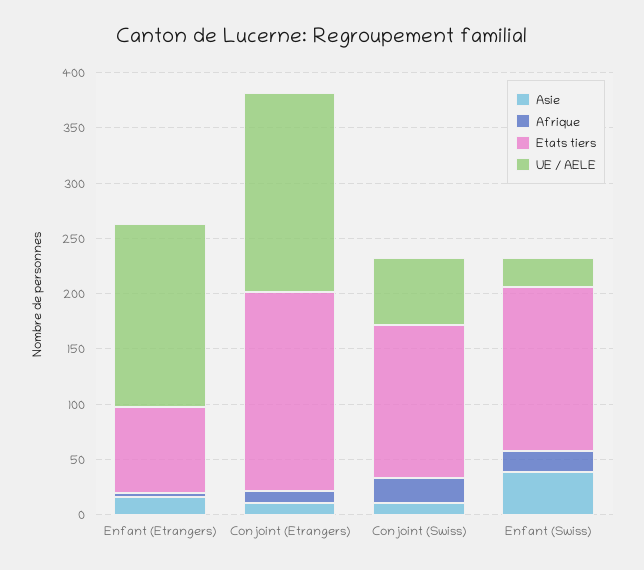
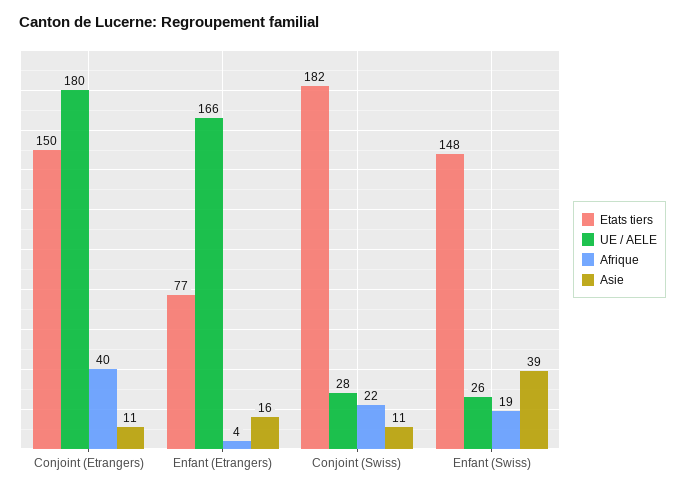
Afrique, Conjoint (Etrangers): 10 -> 40
Etats tiers, Conjoint (Etrangers): 180 -> 150
Etats tiers, Conjoint (Swiss): 140 -> 182
UE / AELE, Conjoint (Swiss): 60 -> 28

